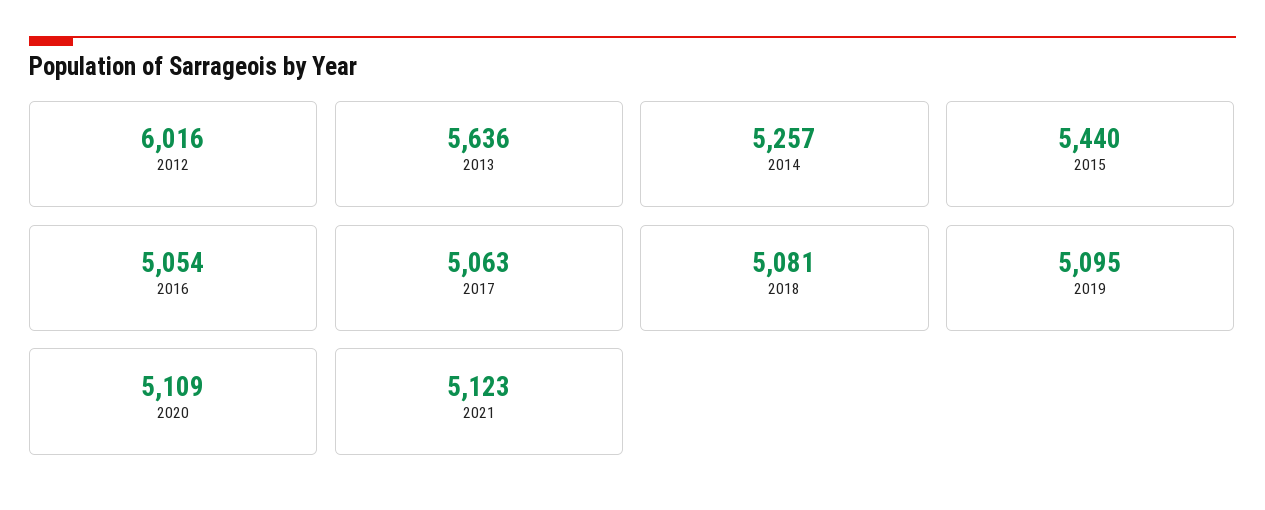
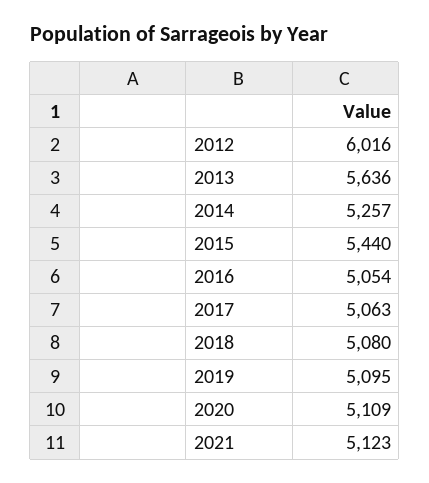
2018: 5081 -> 5080

